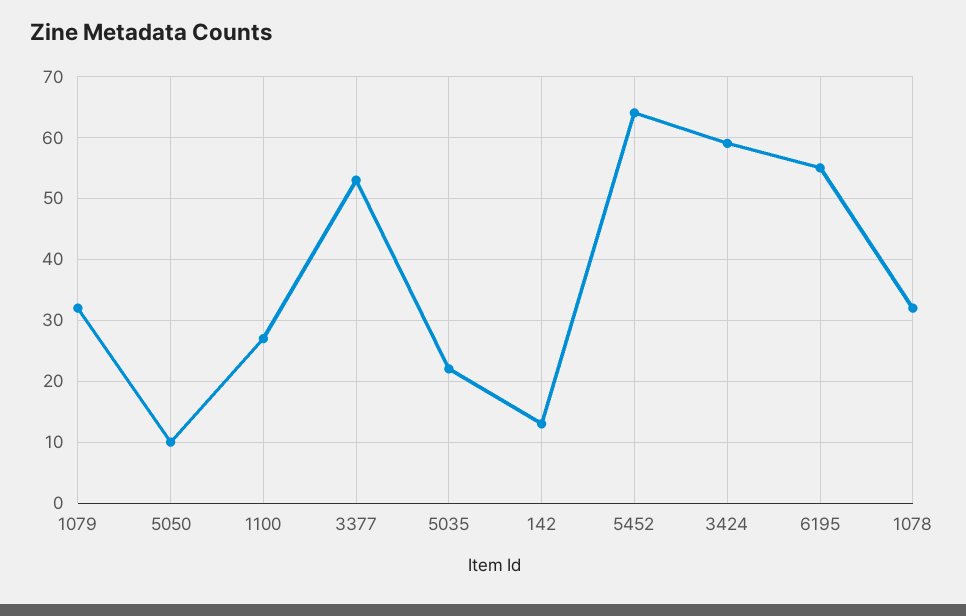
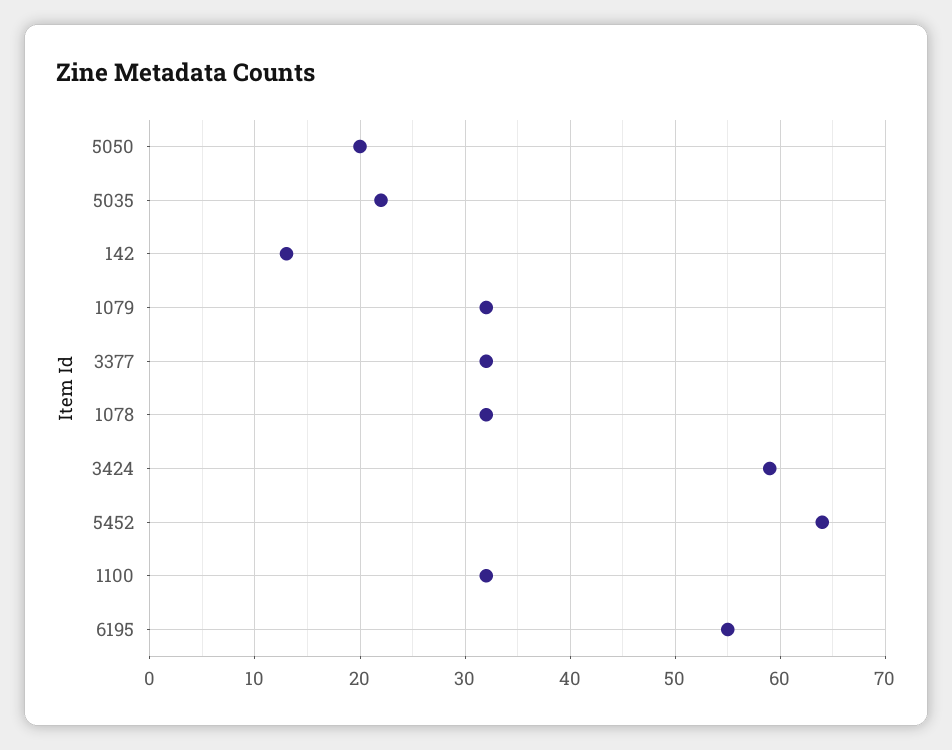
5050: 10 -> 20
1100: 27 -> 32
3377: 53 -> 32

